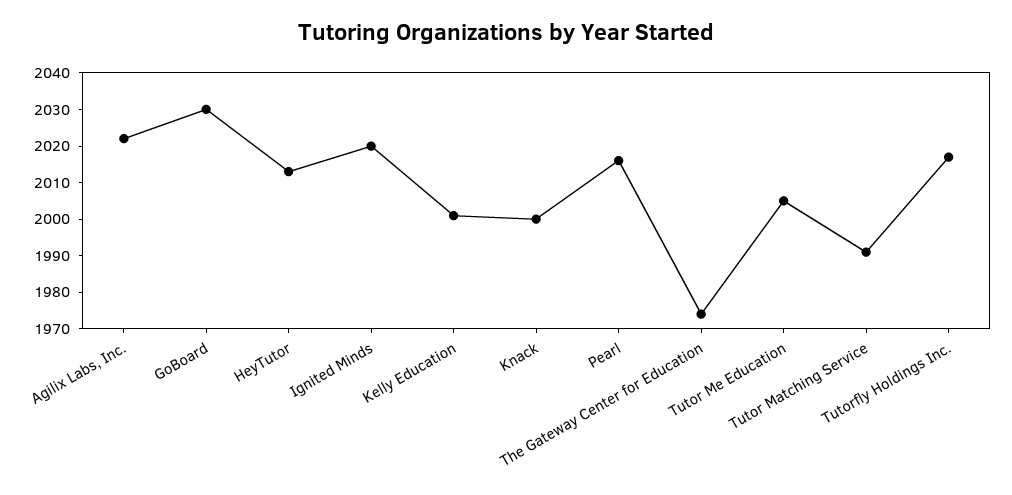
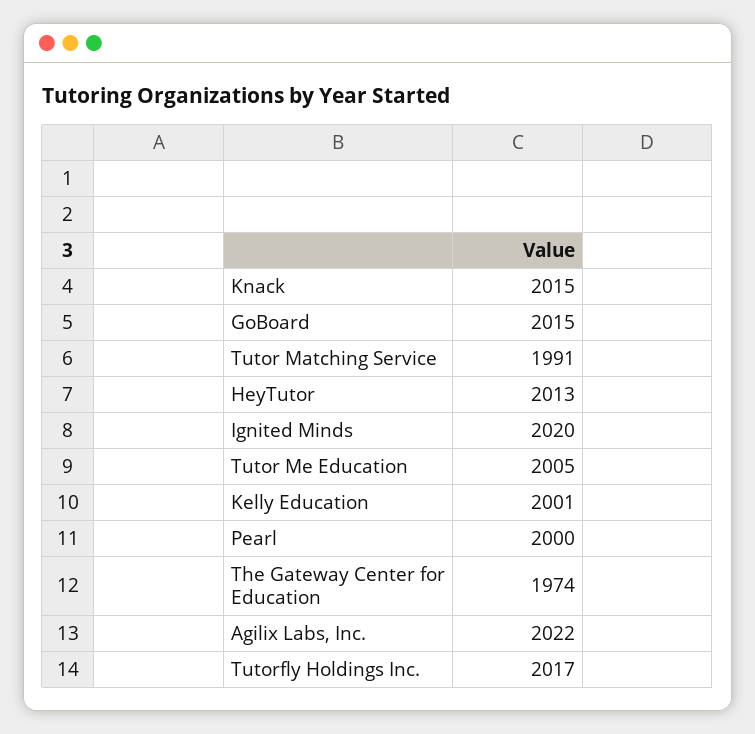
GoBoard: 2030 -> 2015
Knack: 2000 -> 2015
Pearl: 2015 -> 2000

